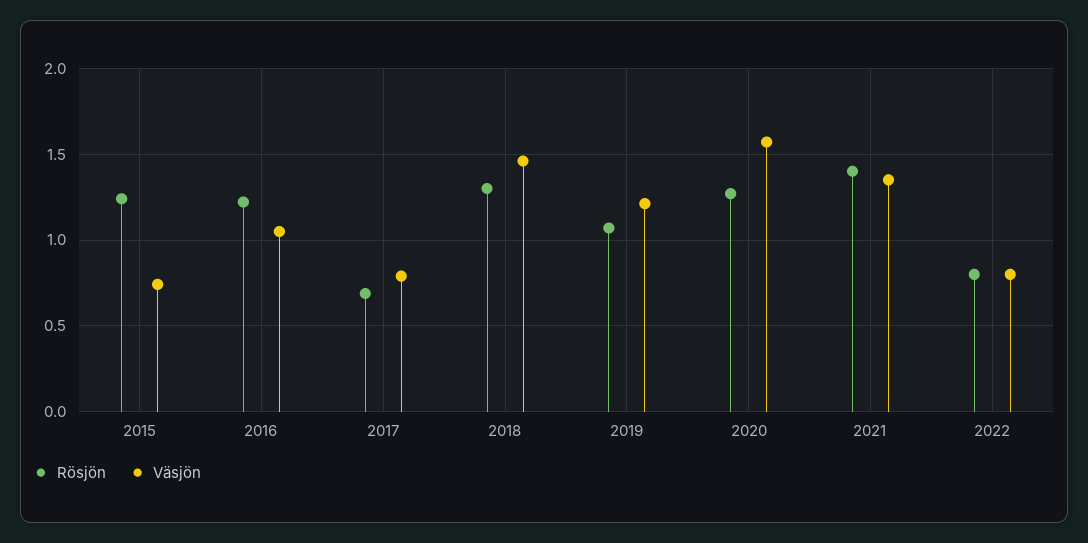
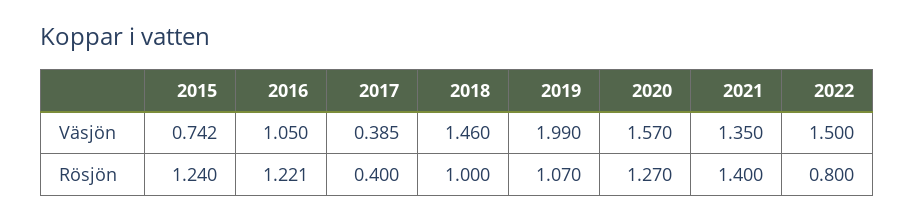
Rösjön, 2017: 0.7 -> 0.4
Väsjön, 2017: 0.8 -> 0.385
Rösjön, 2018: 1.3 -> 1
Väsjön, 2019: 1.2 -> 1.99
Väsjön, 2022: 0.8 -> 1.5

